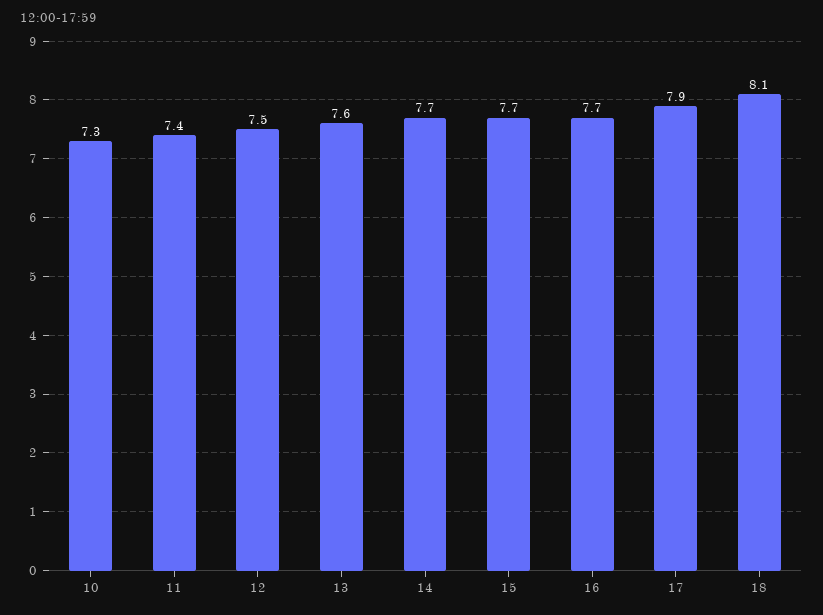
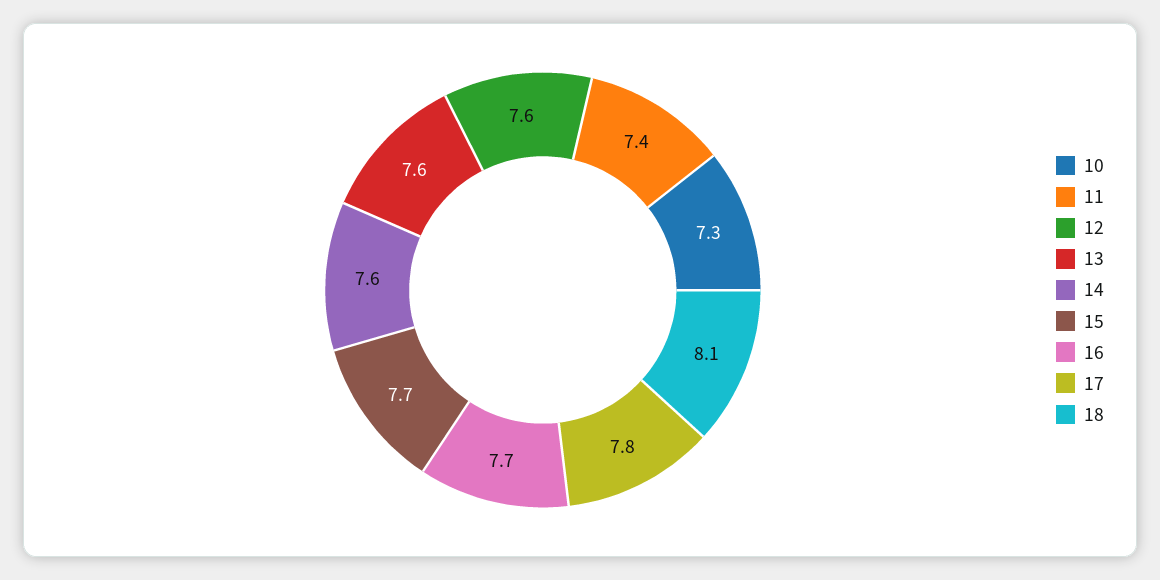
12: 7.5 -> 7.6
14: 7.7 -> 7.6
17: 7.9 -> 7.8

